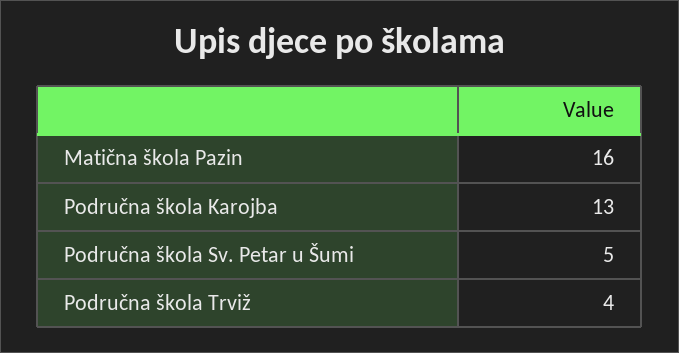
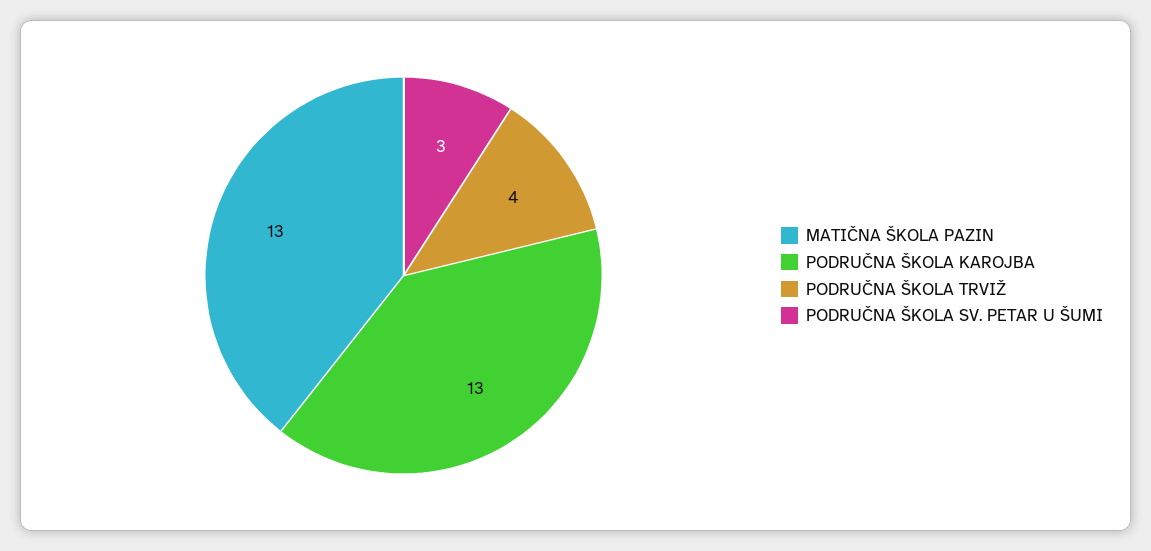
Matična škola Pazin: 16 -> 13
Područna škola Sv. Petar u Šumi: 5 -> 3

